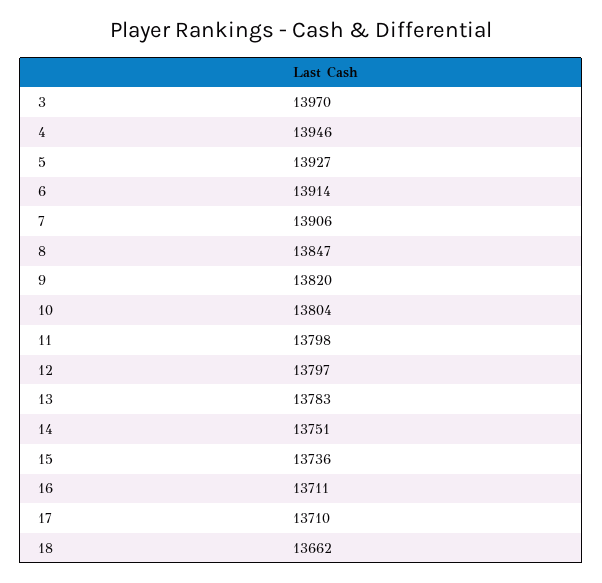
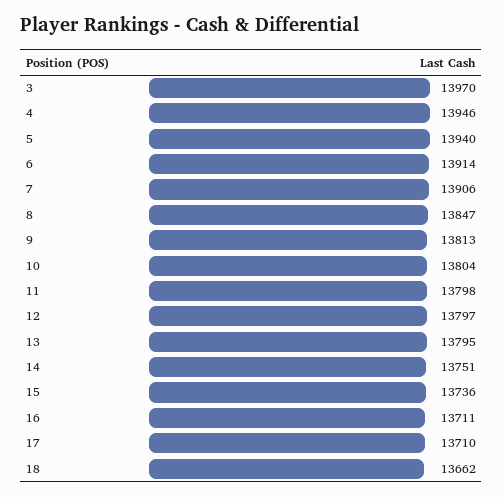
5: 13927 -> 13940
9: 13820 -> 13813
13: 13783 -> 13795

